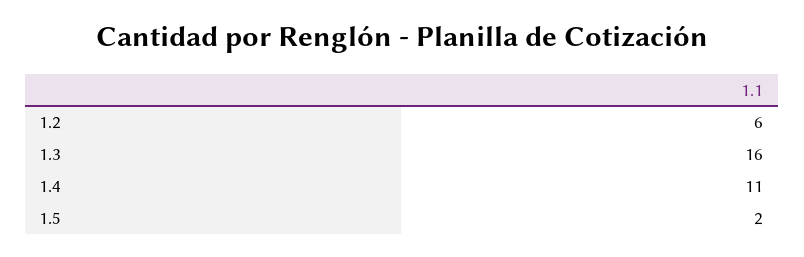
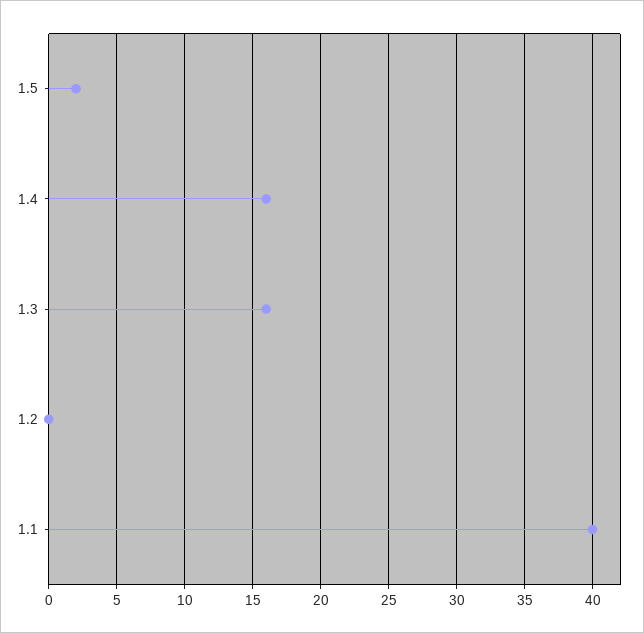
1.2: 6 -> 0
1.4: 11 -> 16
1.1: none -> 40

